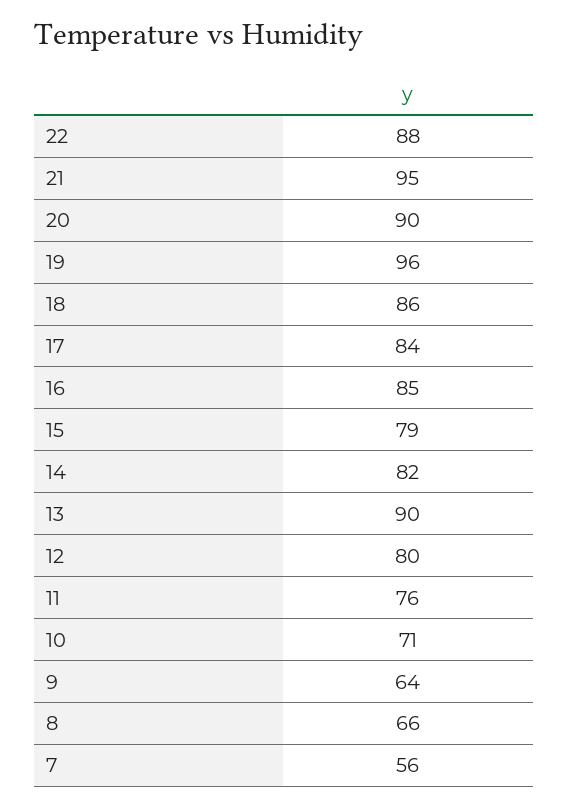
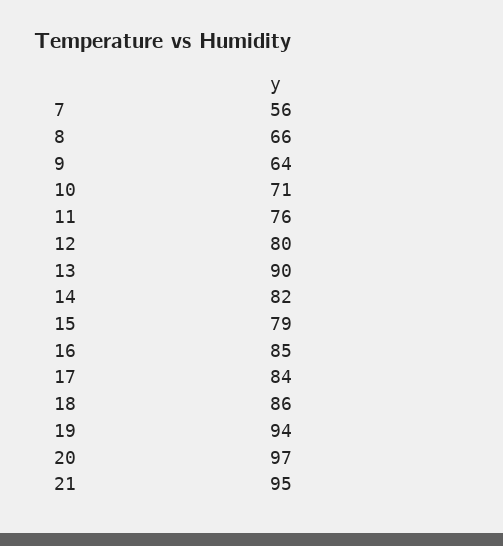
22: 88 -> none
20: 90 -> 97
19: 96 -> 94

